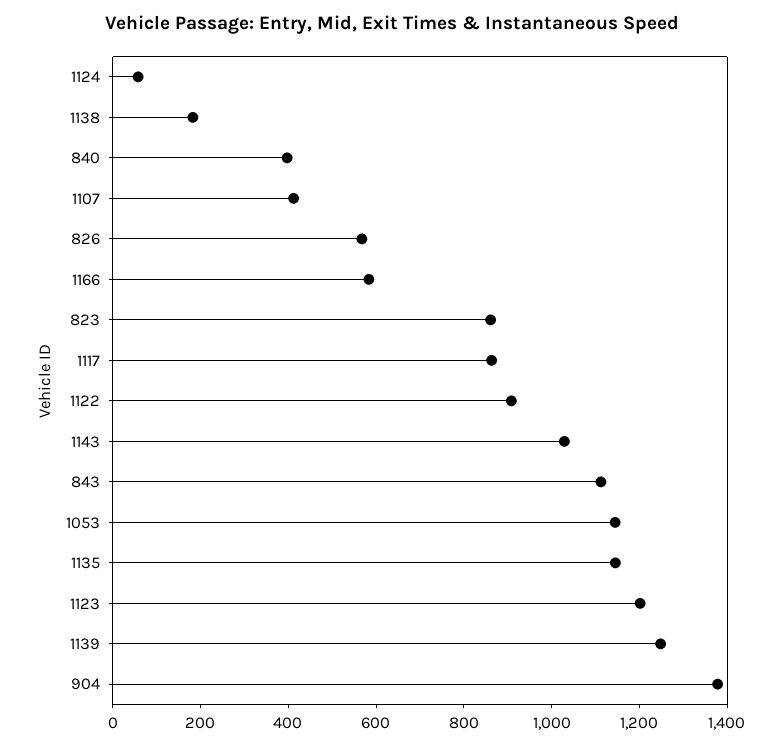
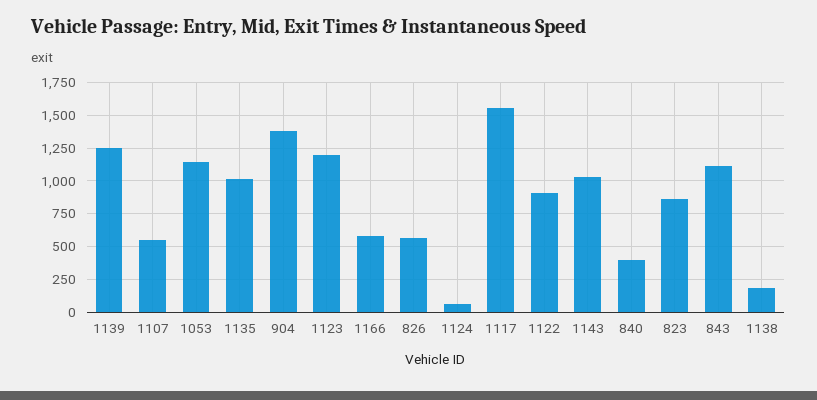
1107: 400 -> 550
1117: 850 -> 1550
1135: 1150 -> 1000

